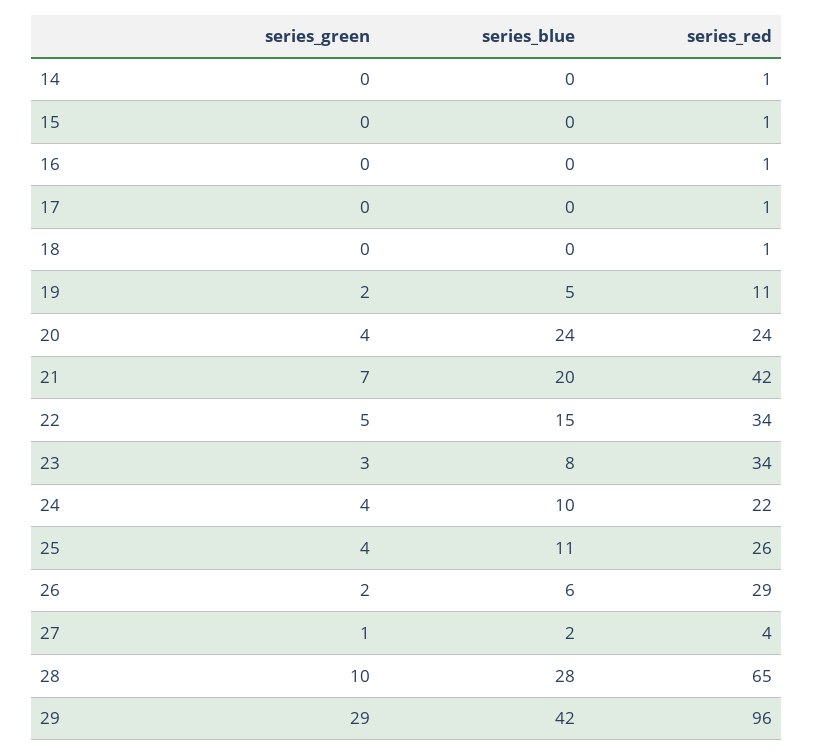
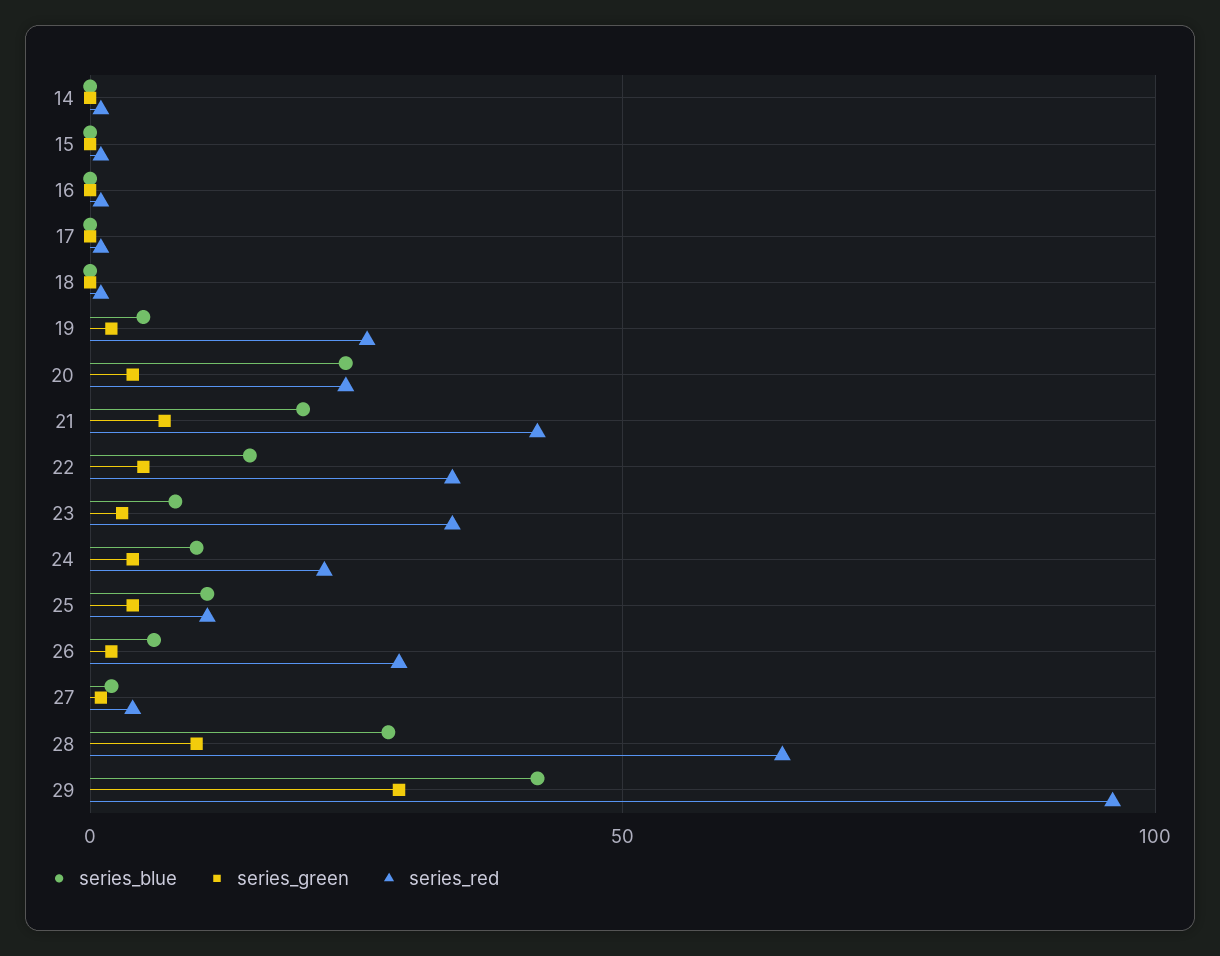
series_red, 19: 11 -> 25
series_red, 25: 26 -> 10

